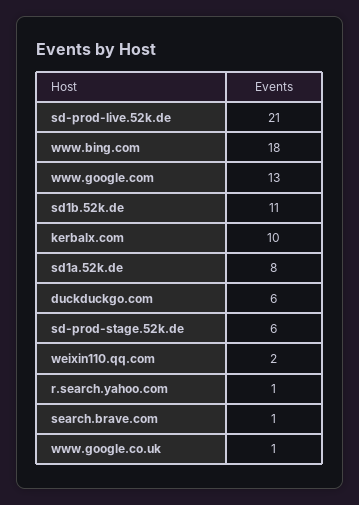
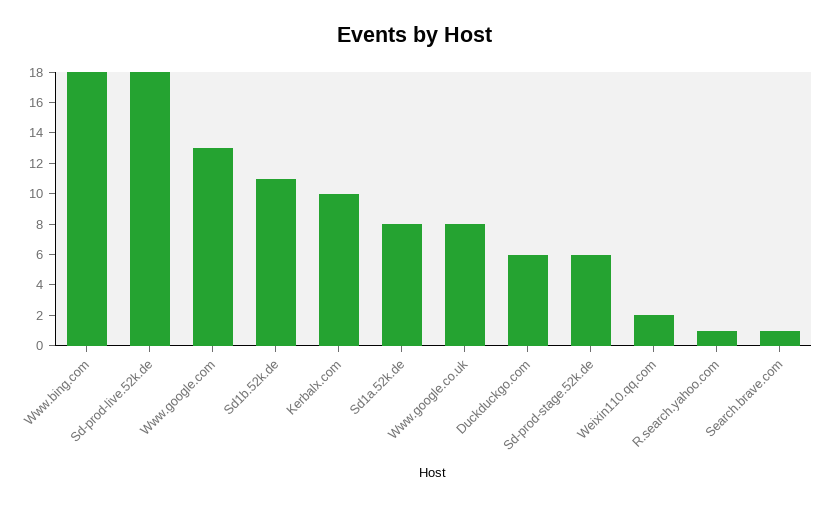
sd-prod-live.52k.de: 21 -> 18
www.google.co.uk: 1 -> 8

